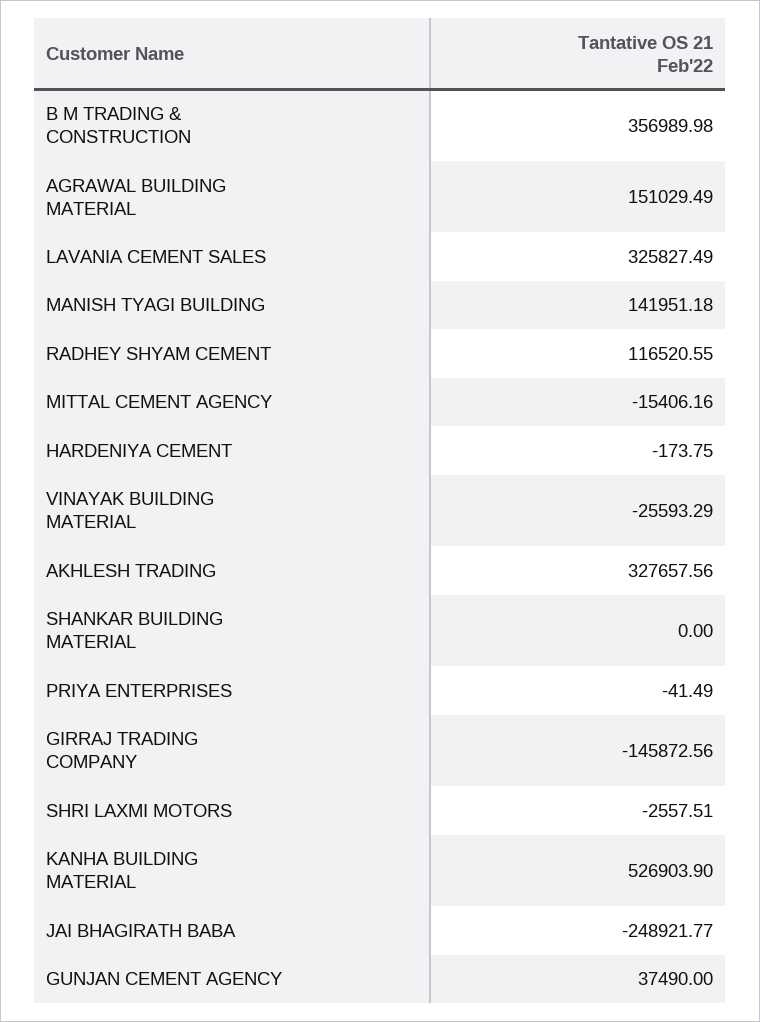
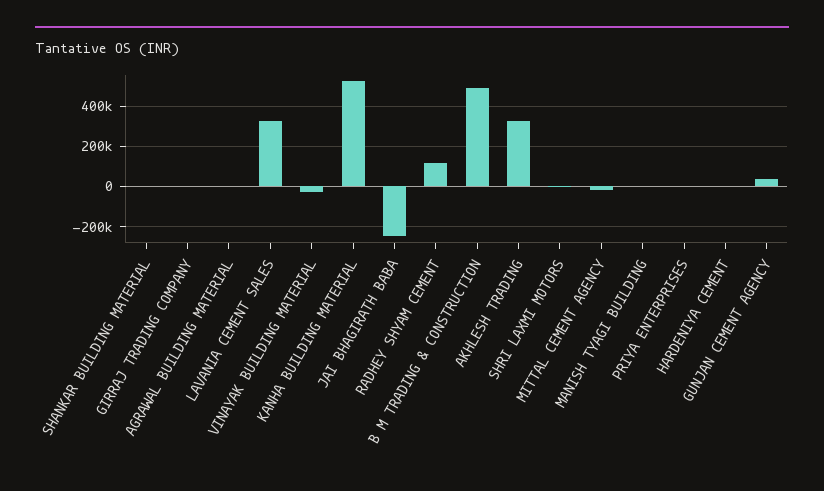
B M TRADING & CONSTRUCTION: 356989.98 -> 500000
AGRAWAL BUILDING MATERIAL: 151029.49 -> 0
MANISH TYAGI BUILDING: 141951.18 -> 0
GIRRAJ TRADING COMPANY: -145872.56 -> 0

